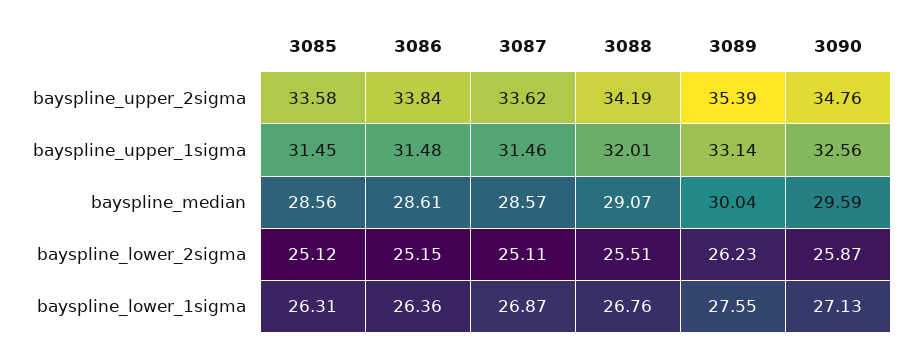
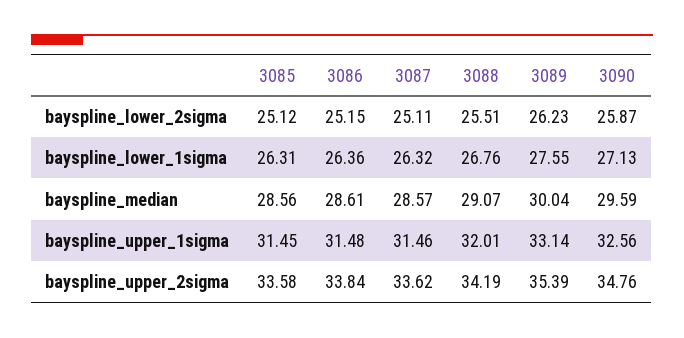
3087, bayspline_lower_1sigma: 26.87 -> 26.32

